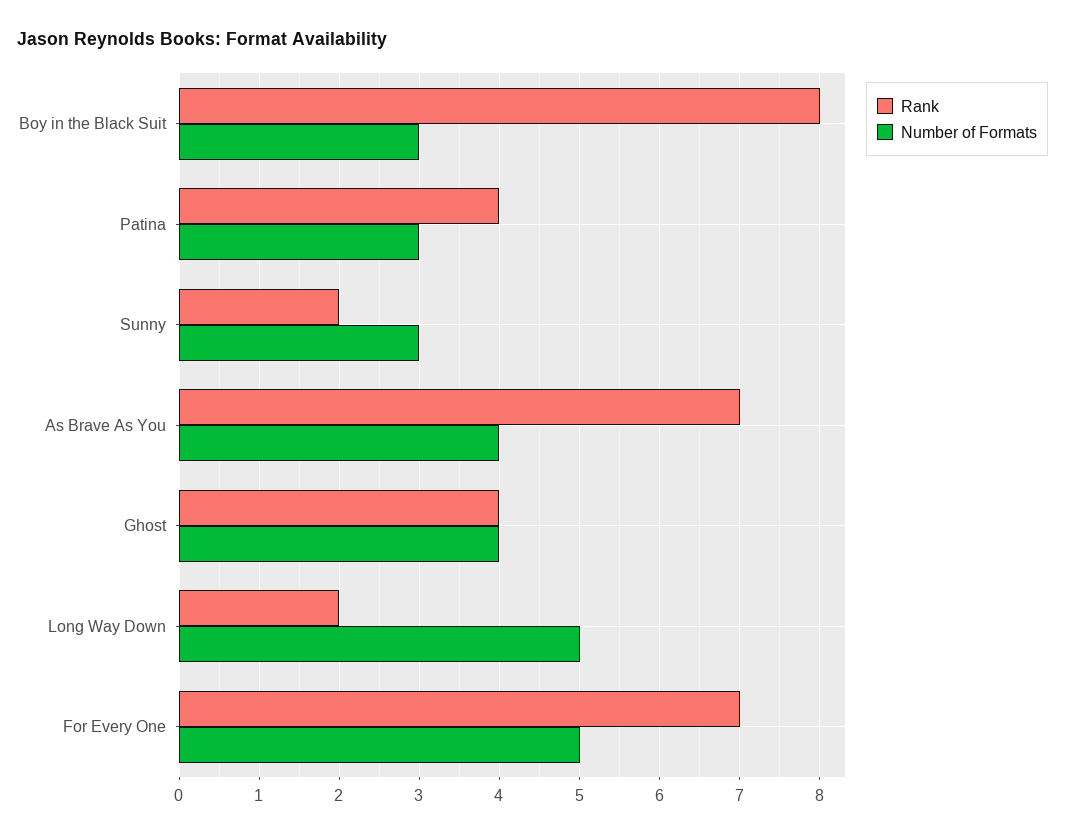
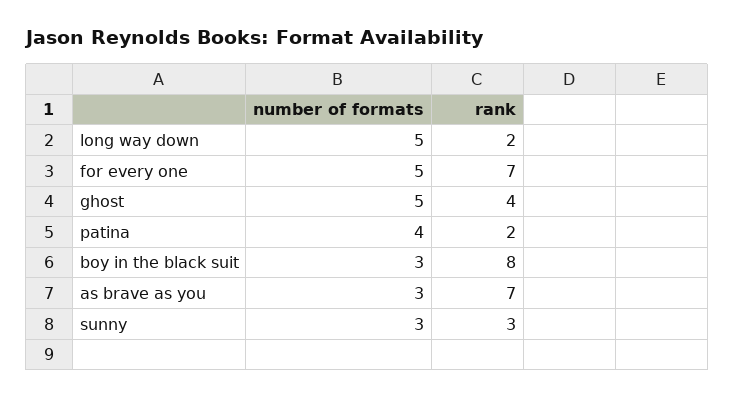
Rank, Patina: 4 -> 2
Number of Formats, Patina: 3 -> 4
Rank, Sunny: 2 -> 3
Number of Formats, As Brave As You: 4 -> 3
Number of Formats, Ghost: 4 -> 5

